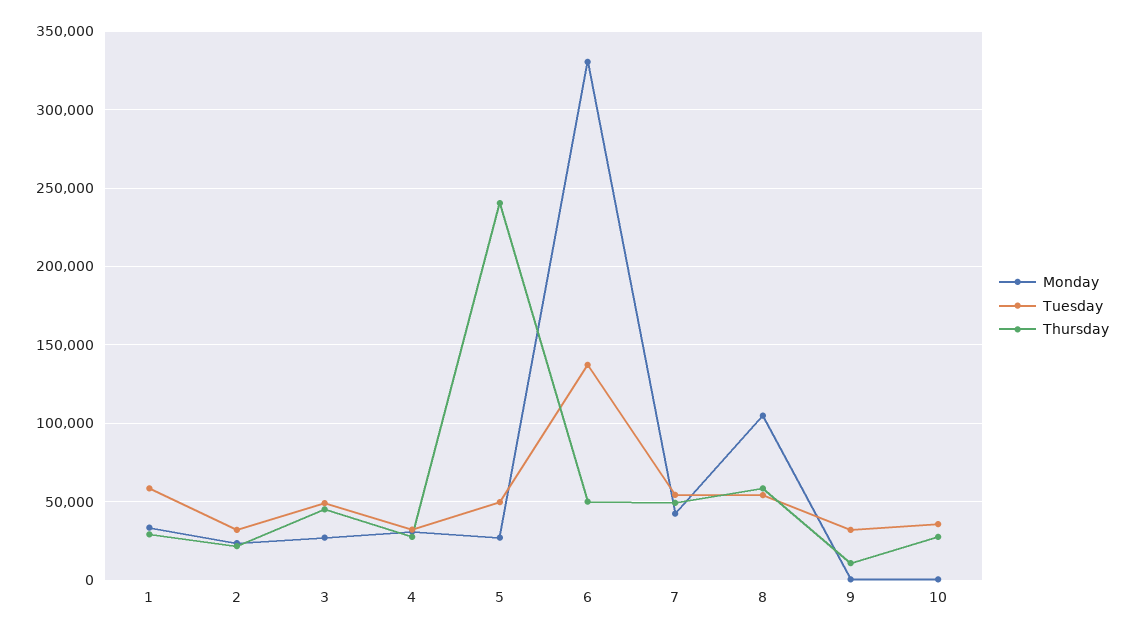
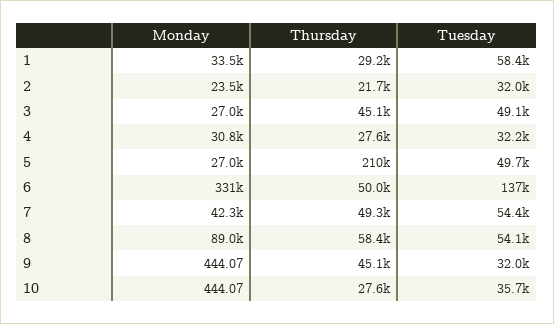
Thursday, 5: 240000 -> 210000
Monday, 8: 105000 -> 89000
Thursday, 9: 10000 -> 45100

